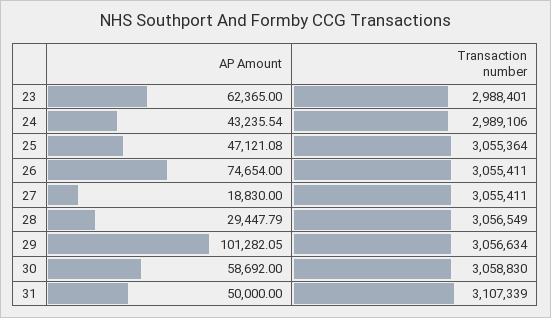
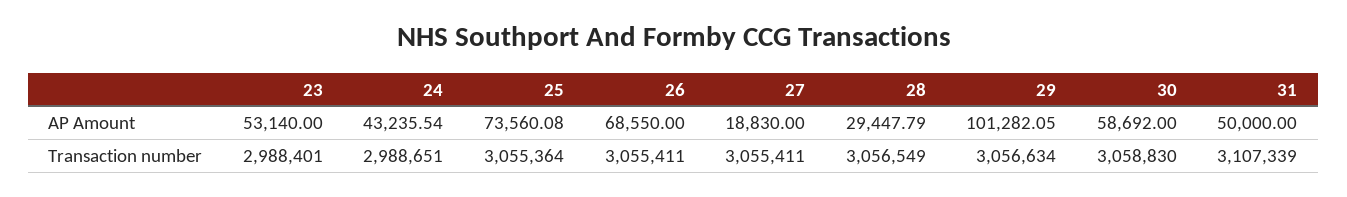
AP Amount, 23: 62365 -> 53140
Transaction number, 24: 2989106 -> 2988651
AP Amount, 25: 47121.08 -> 73560.08
AP Amount, 26: 74654 -> 68550

